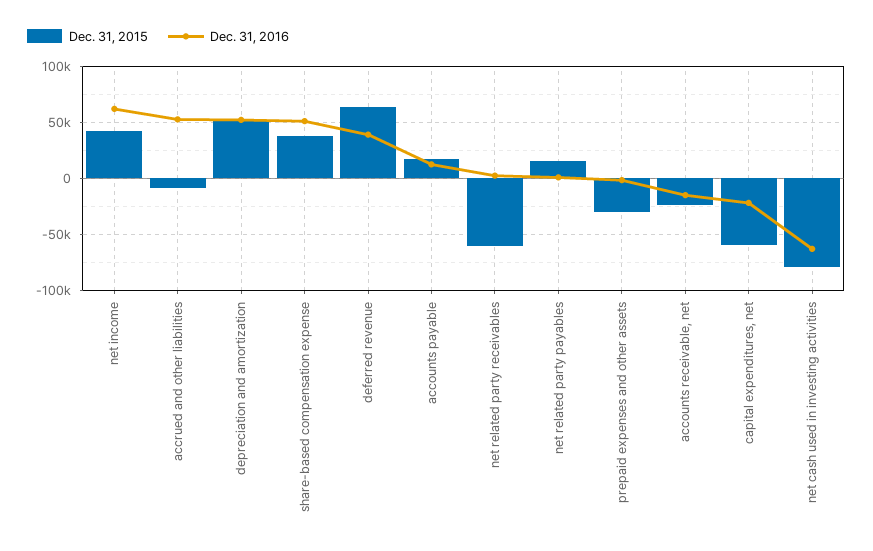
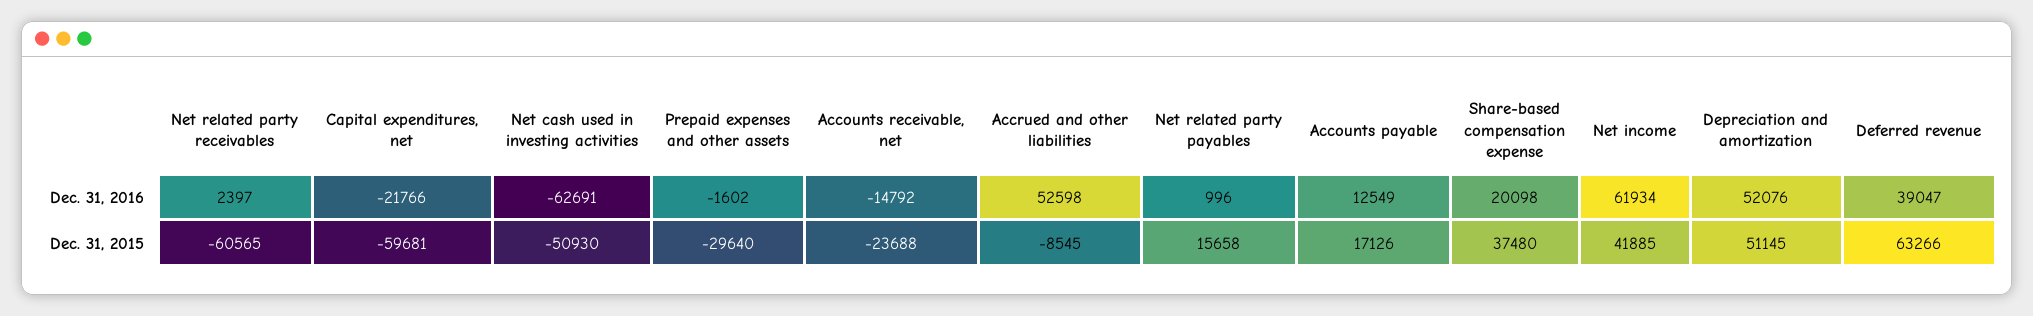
Dec. 31, 2016, share-based compensation expense: 50000 -> 20098
Dec. 31, 2015, net cash used in investing activities: -80000 -> -50930

